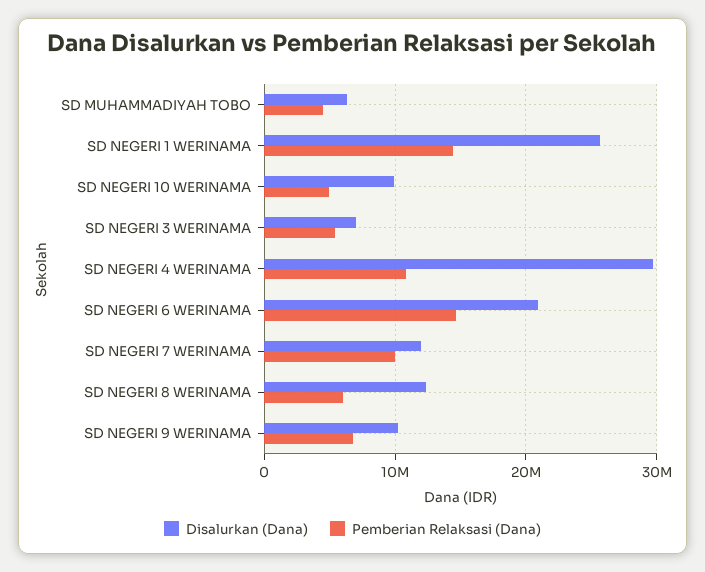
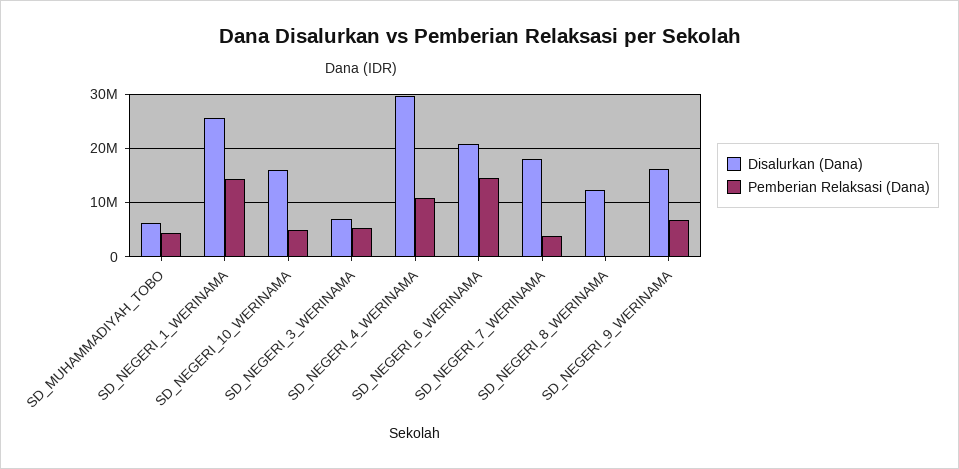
Disalurkan (Dana), SD NEGERI 10 WERINAMA: 10000000 -> 16000000
Disalurkan (Dana), SD NEGERI 7 WERINAMA: 12000000 -> 18000000
Pemberian Relaksasi (Dana), SD NEGERI 7 WERINAMA: 10000000 -> 4000000
Pemberian Relaksasi (Dana), SD NEGERI 8 WERINAMA: 6000000 -> 0
Disalurkan (Dana), SD NEGERI 9 WERINAMA: 10000000 -> 16000000

